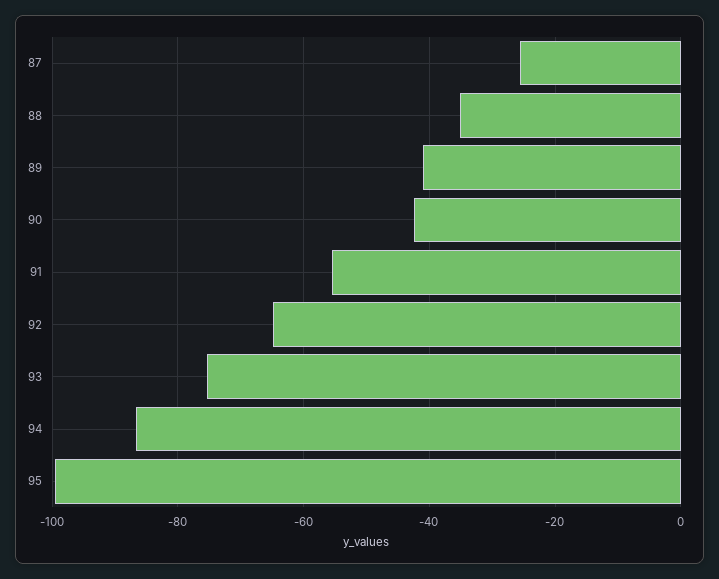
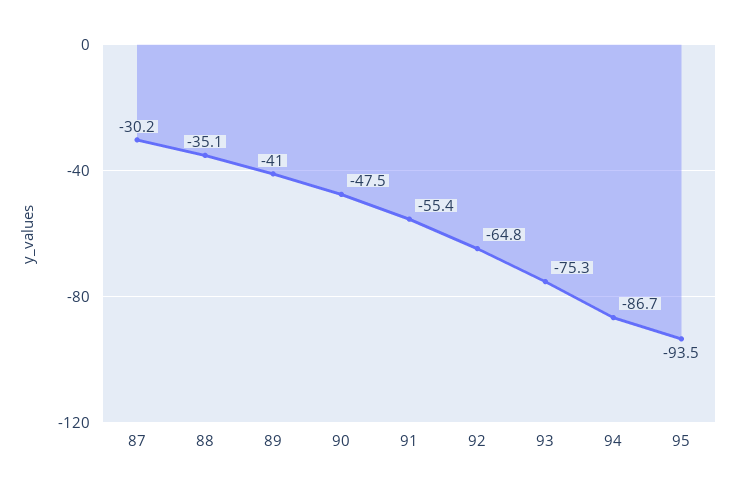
87: -26 -> -30.2
90: -42 -> -47.5
95: -100 -> -93.5

